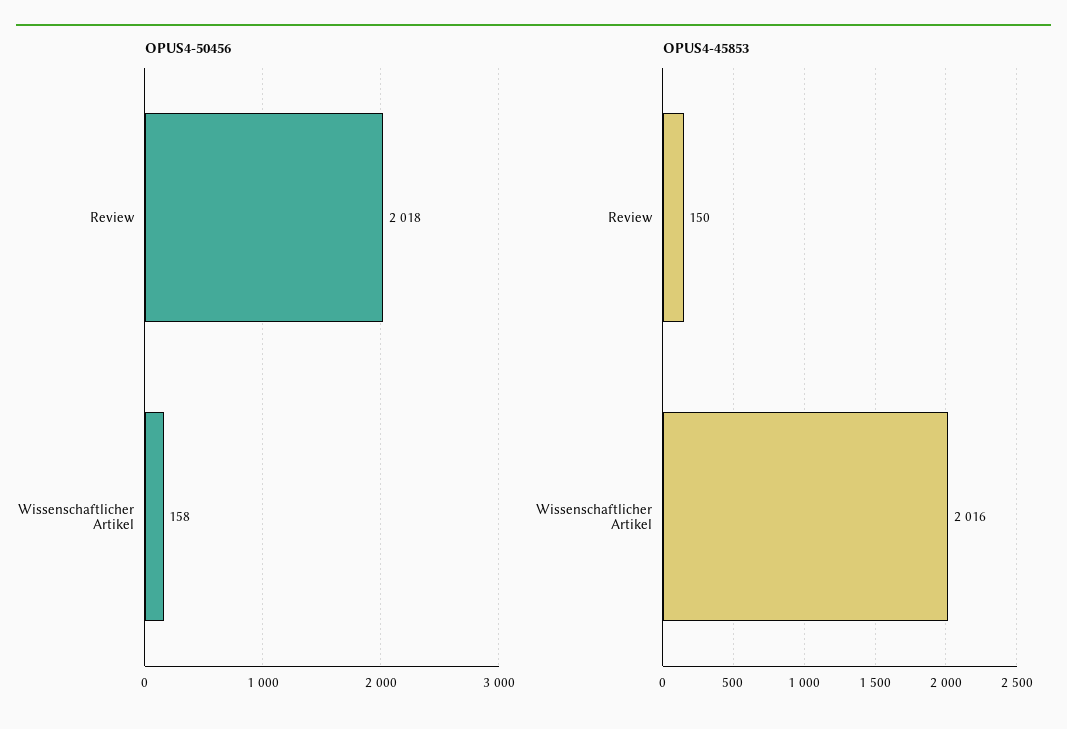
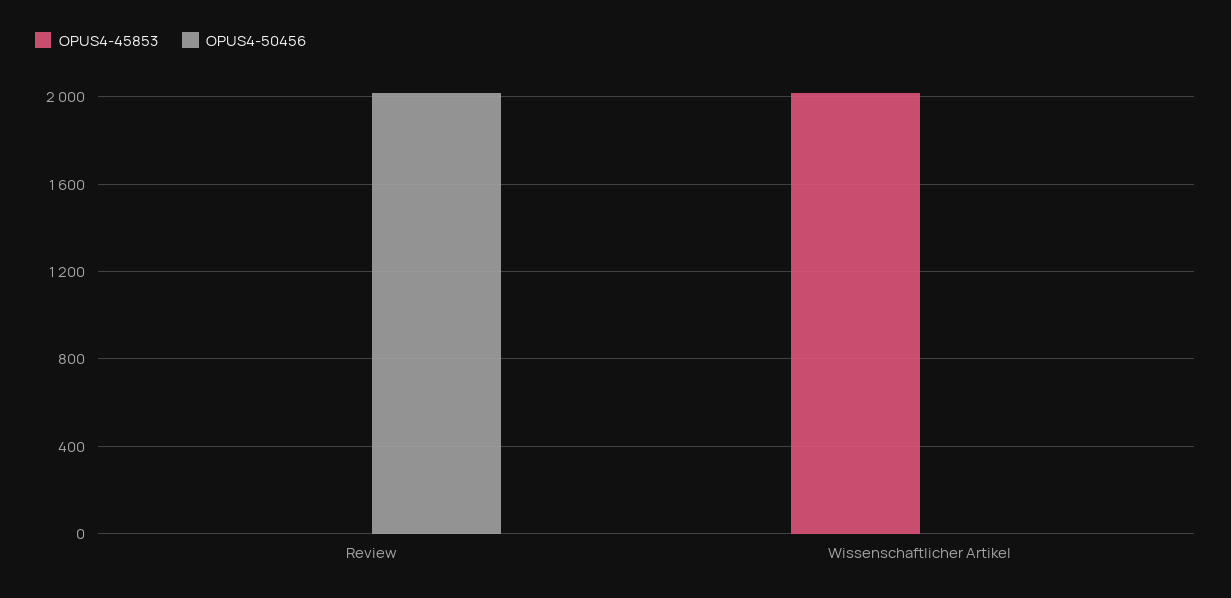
OPUS4-50456, Wissenschaftlicher Artikel: 158 -> 0
OPUS4-45853, Review: 150 -> 0

